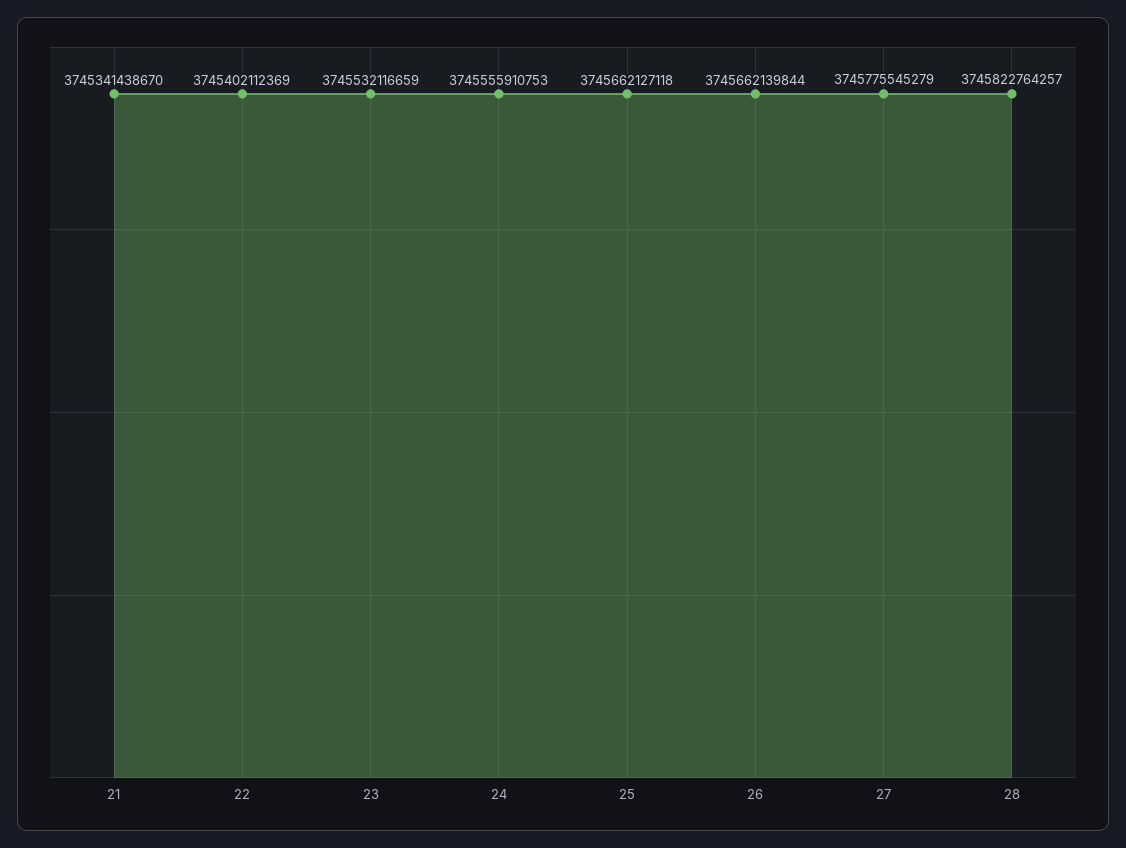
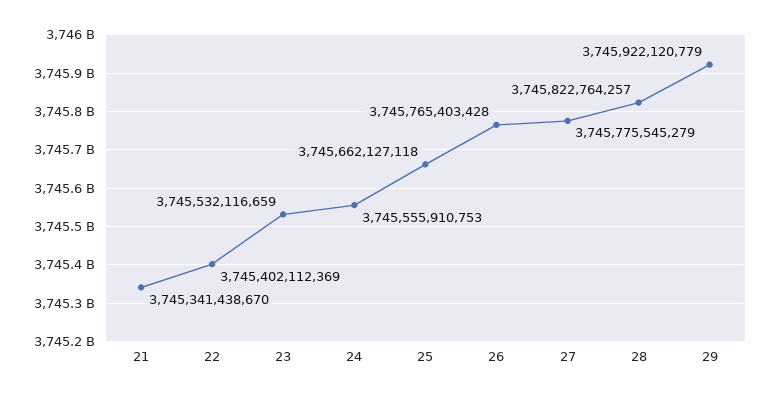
26: 3745662139844 -> 3745765403428
29: none -> 3745922120779

